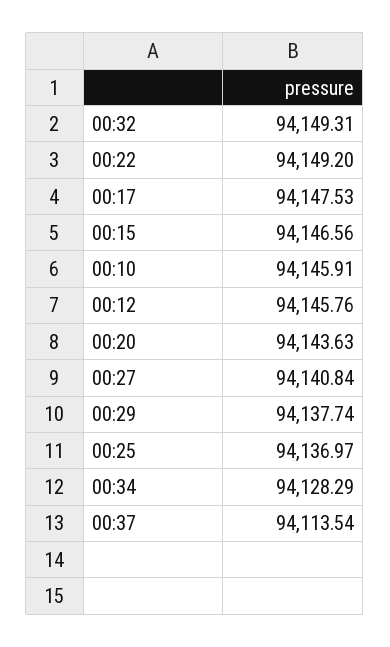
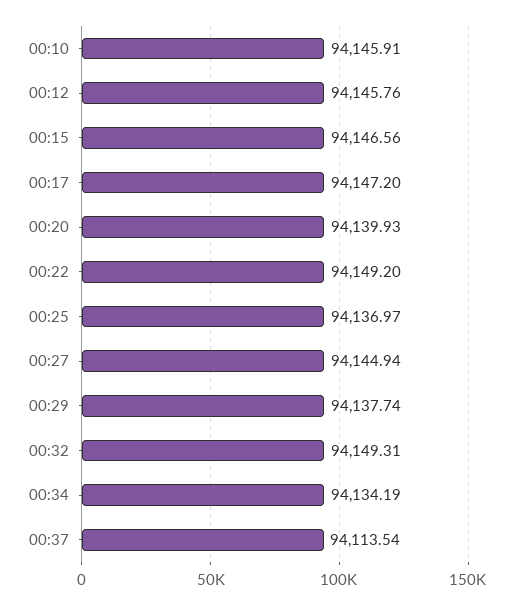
00:17: 94147.53 -> 94147.2
00:20: 94143.63 -> 94139.93
00:27: 94140.84 -> 94144.94
00:34: 94128.29 -> 94134.19

